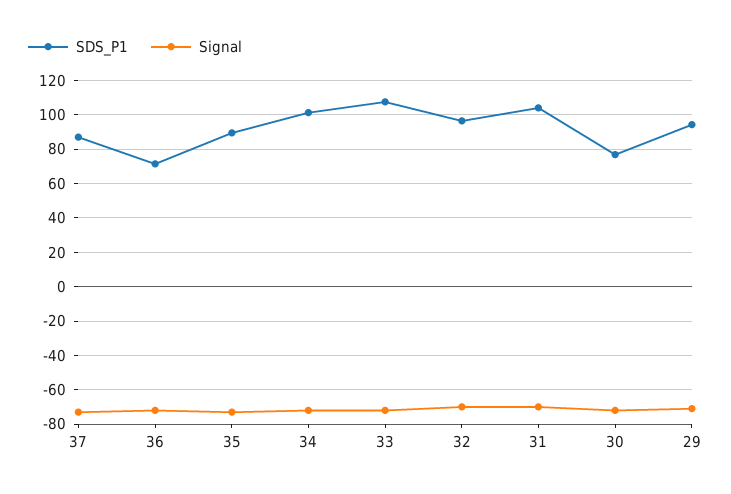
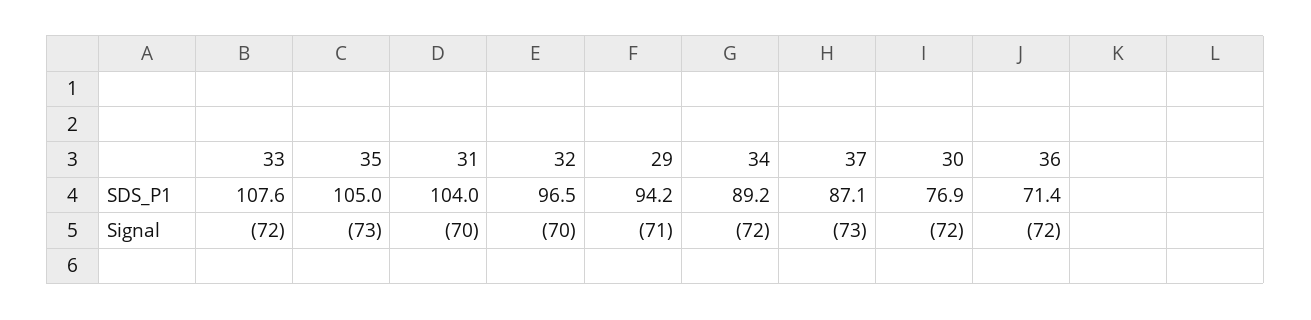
SDS_P1, 35: 90 -> 105
SDS_P1, 34: 100 -> 89.2

